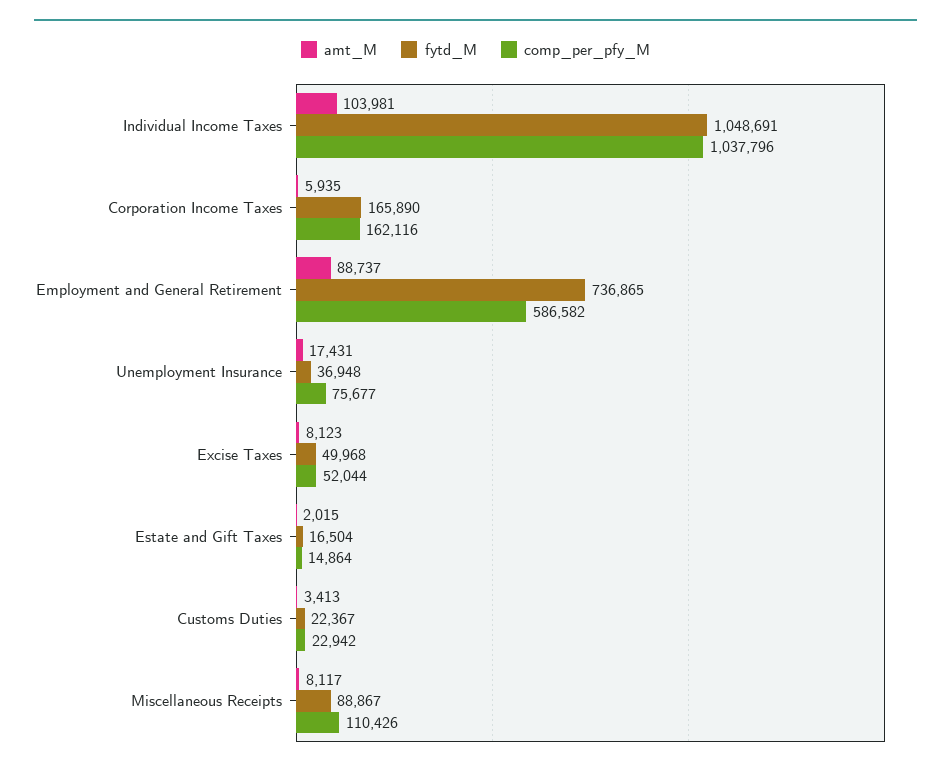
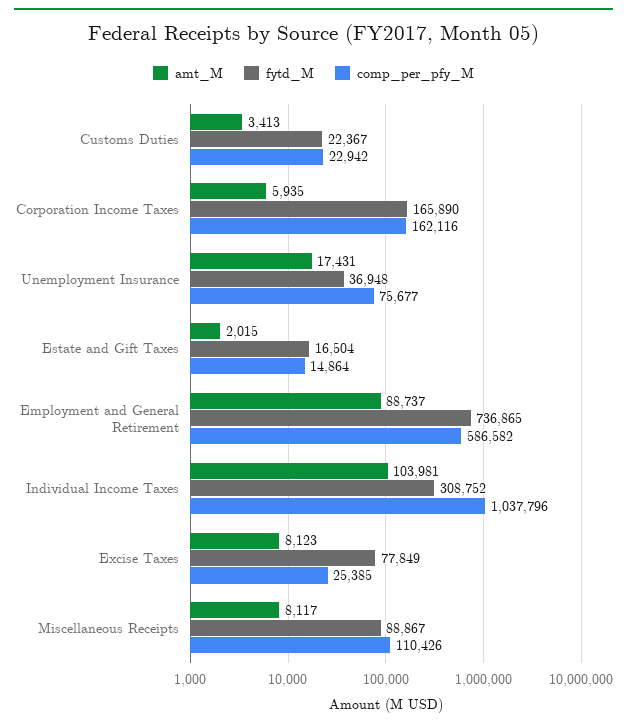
fytd_M, Individual Income Taxes: 1048691 -> 308752
fytd_M, Excise Taxes: 49968 -> 77849
comp_per_pfy_M, Excise Taxes: 52044 -> 25385

